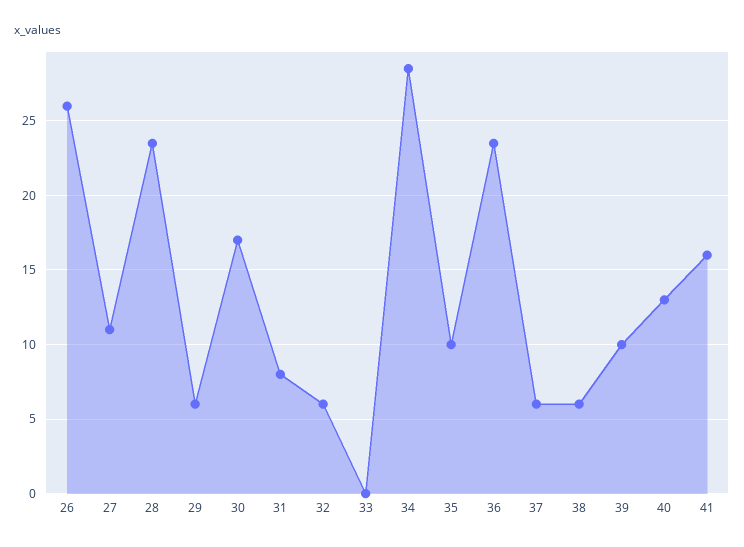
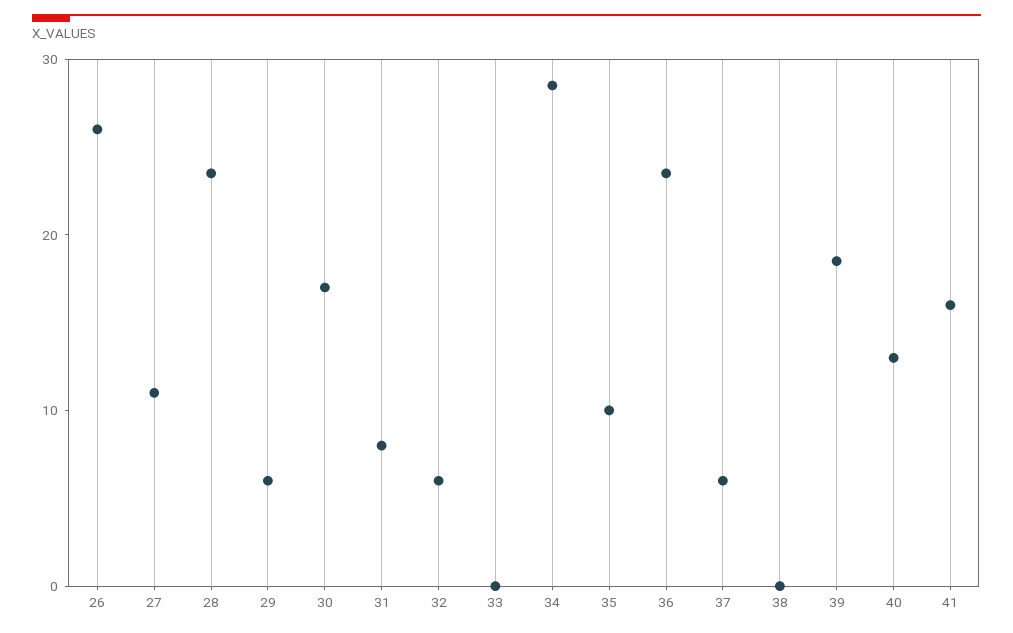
38: 6 -> 0
39: 10 -> 18

